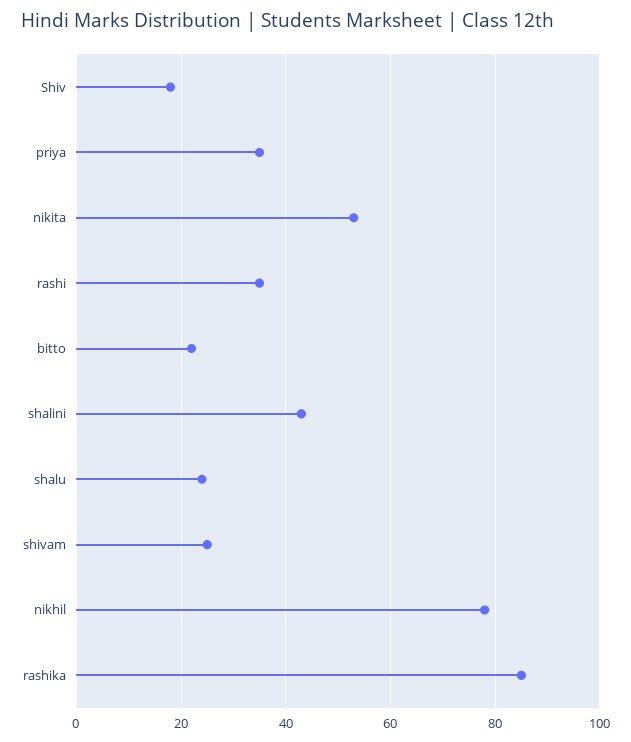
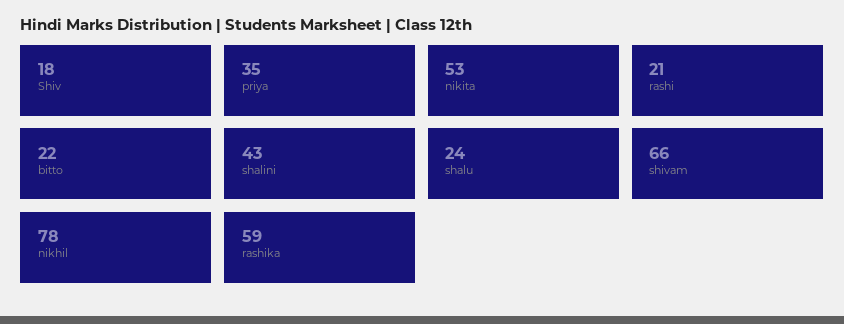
rashi: 35 -> 21
shivam: 25 -> 66
rashika: 85 -> 59

